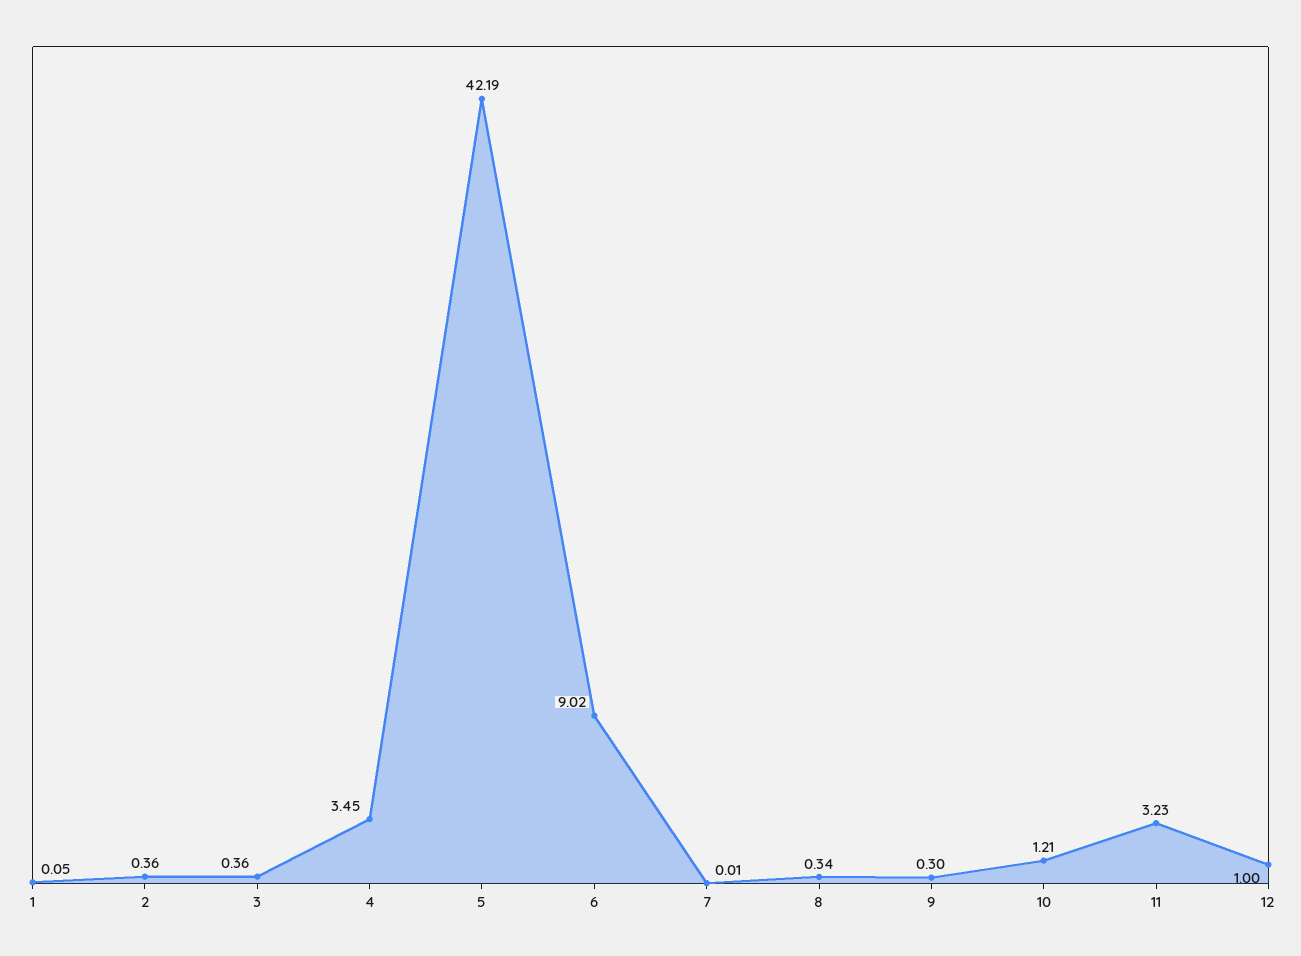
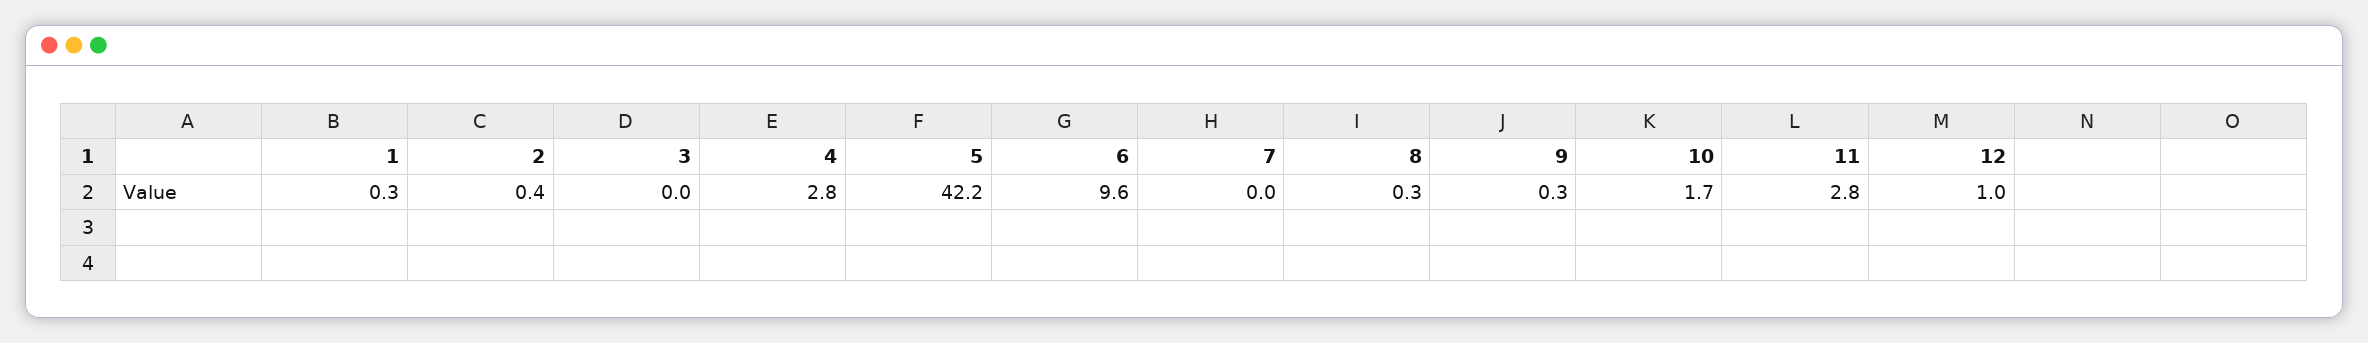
1: 0.05 -> 0.3
3: 0.36 -> 0
4: 3.45 -> 2.8
6: 9.02 -> 9.6
10: 1.21 -> 1.7
11: 3.23 -> 2.8

